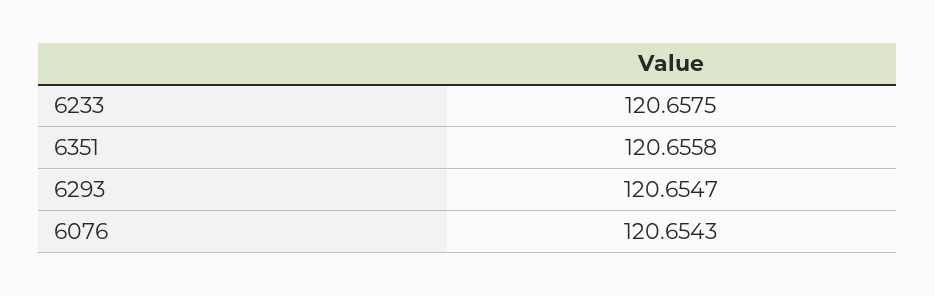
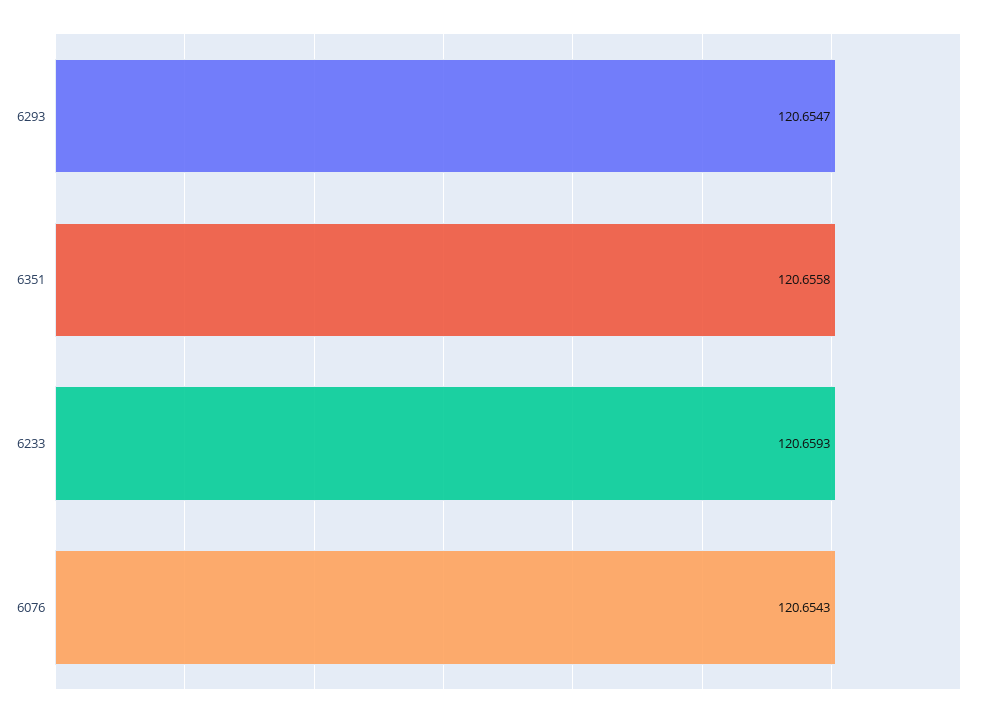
6233: 120.6575 -> 120.6593

